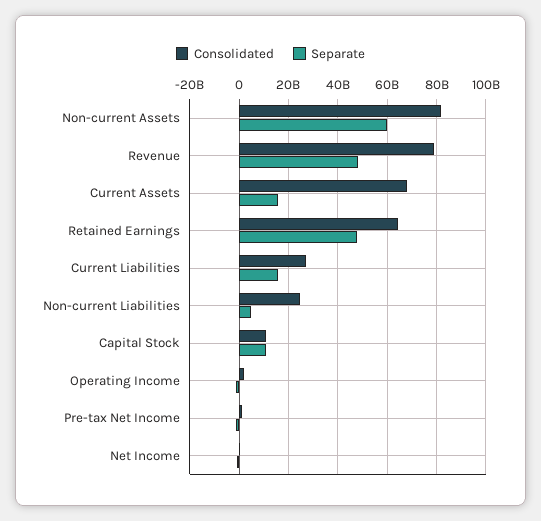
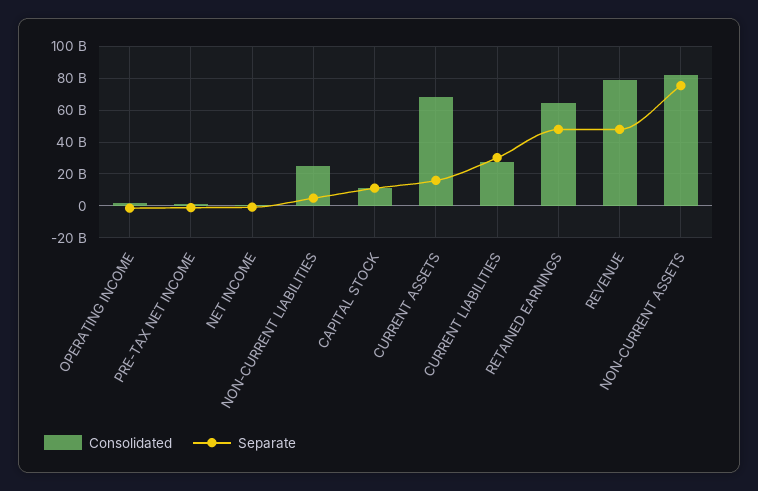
Separate, Non-current Assets: 60000000000 -> 75000000000
Separate, Current Liabilities: 15000000000 -> 30000000000

